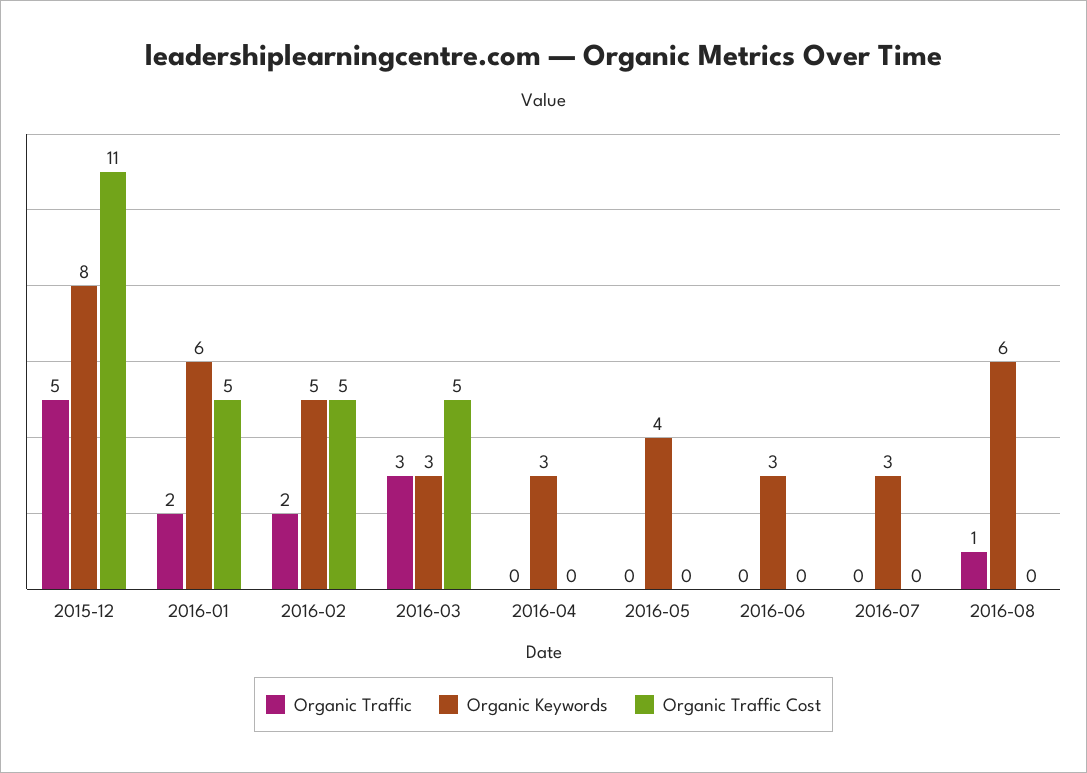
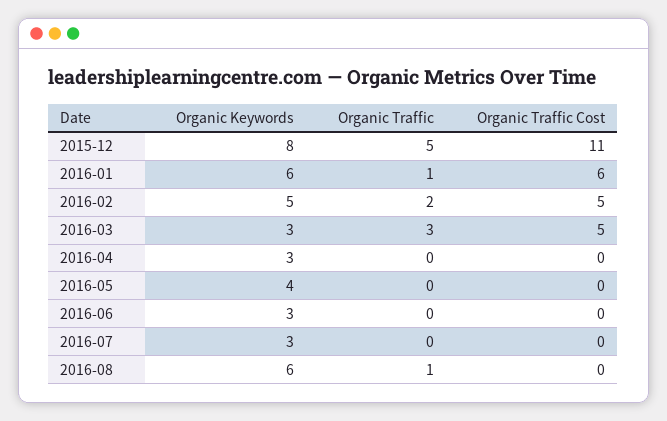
Organic Traffic, 2016-01: 2 -> 1
Organic Traffic Cost, 2016-01: 5 -> 6

